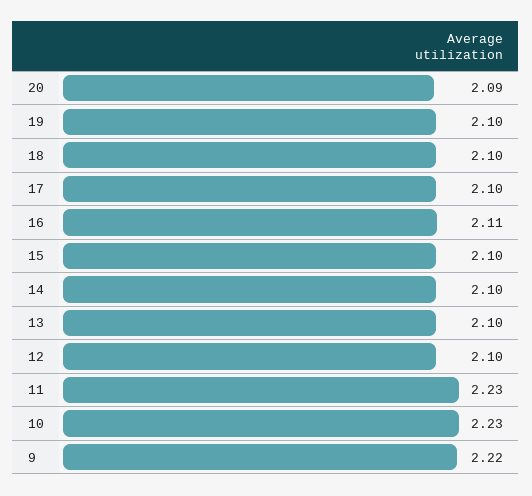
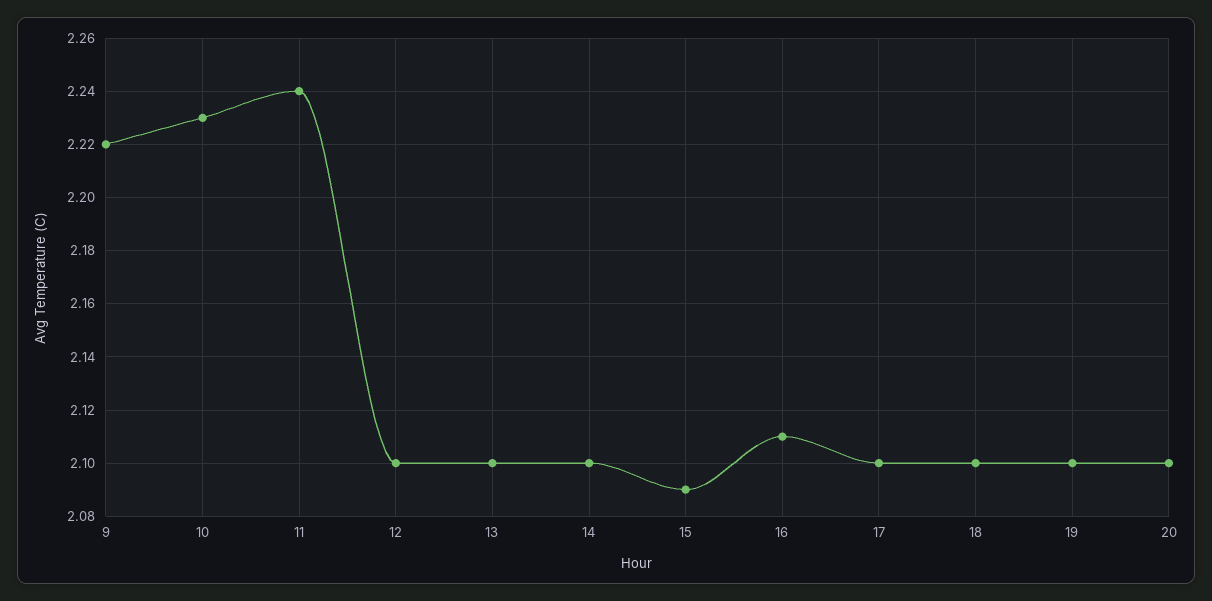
20: 2.09 -> 2.1
15: 2.1 -> 2.09
11: 2.23 -> 2.24

